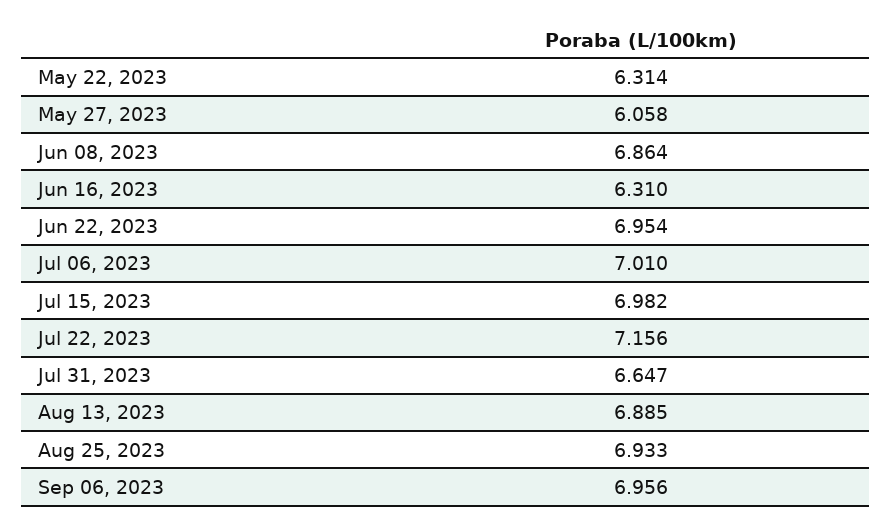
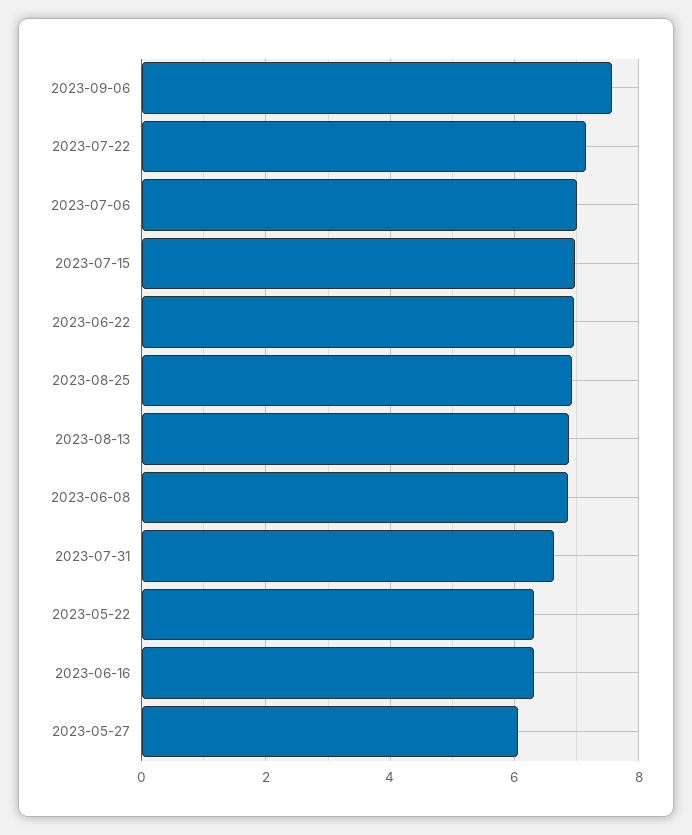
Sep 06, 2023: 6.956 -> 7.6

